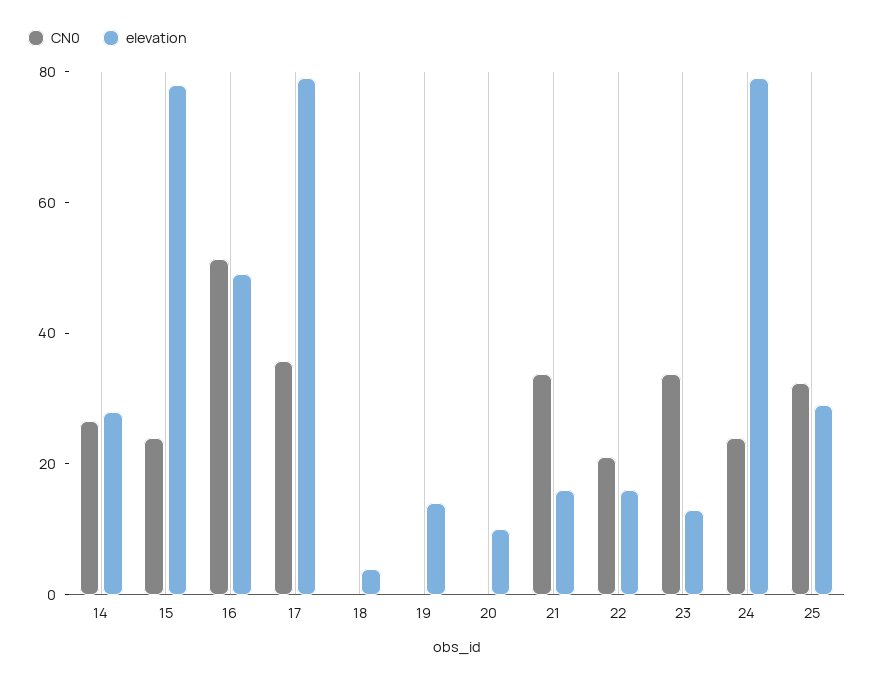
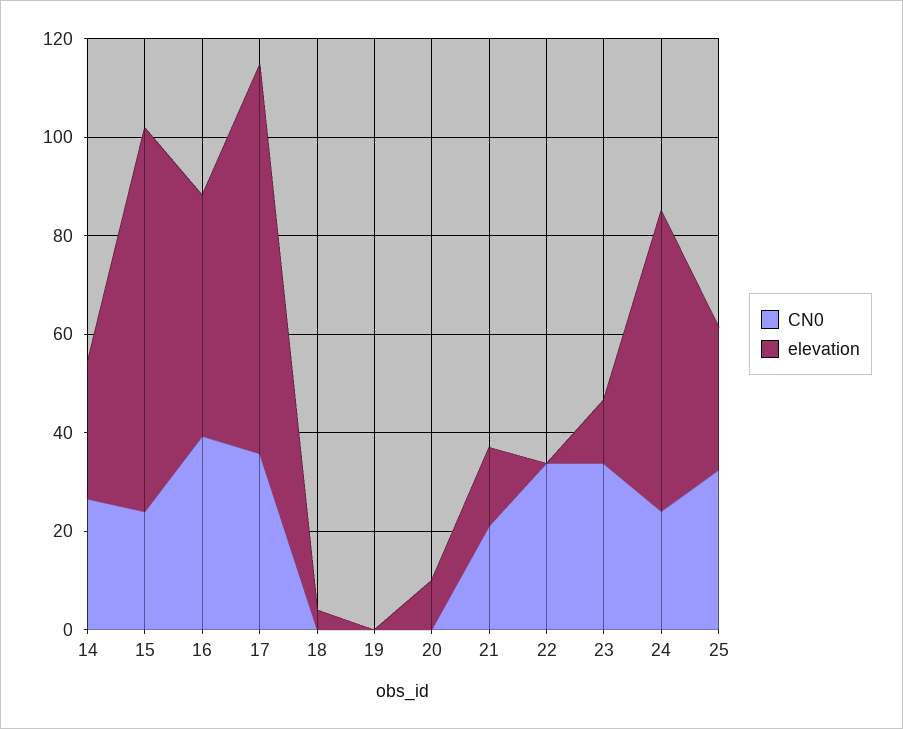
CN0, 16: 50 -> 40
elevation, 19: 15 -> 0
CN0, 21: 35 -> 20
CN0, 22: 20 -> 35
elevation, 22: 15 -> 0
elevation, 24: 80 -> 60

